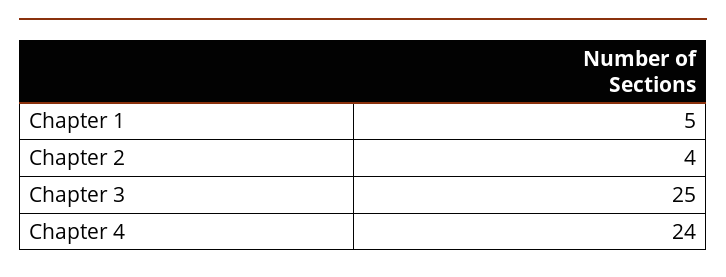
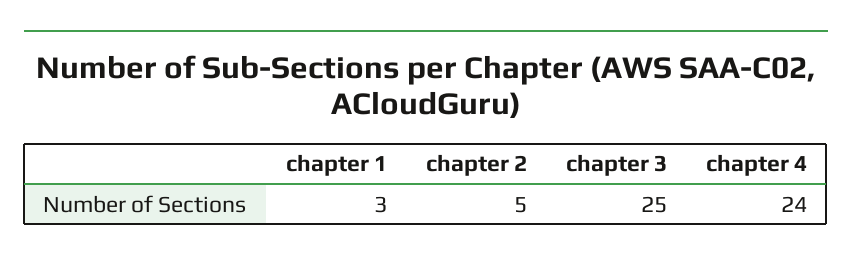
Chapter 1: 5 -> 3
Chapter 2: 4 -> 5

